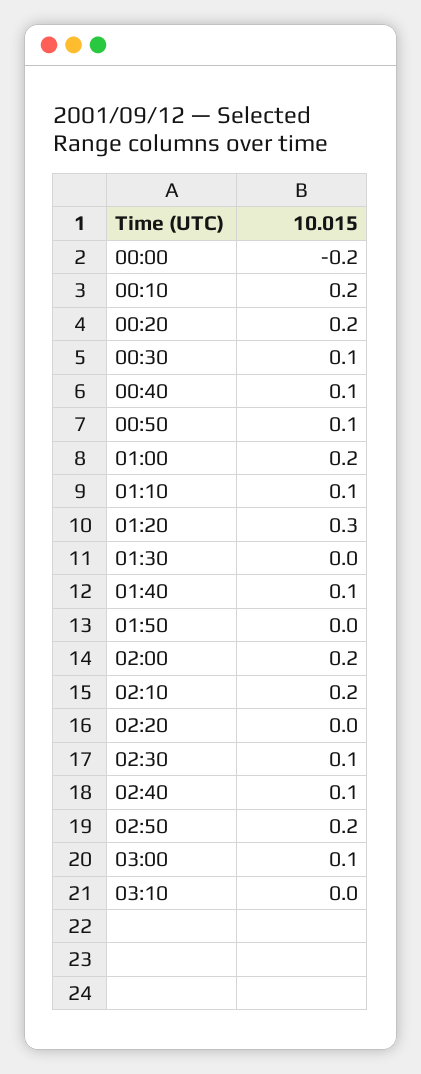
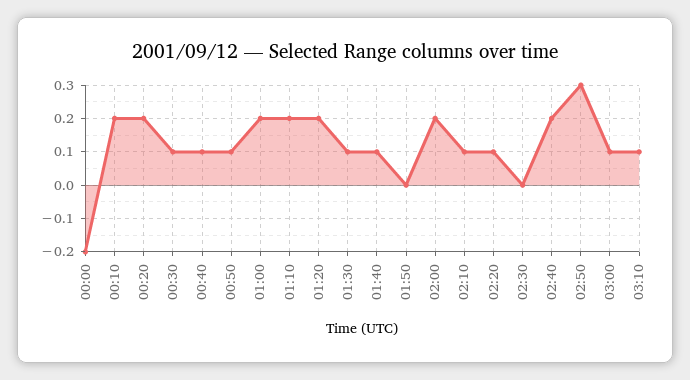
01:10: 0.1 -> 0.2
01:20: 0.3 -> 0.2
01:30: 0 -> 0.1
02:10: 0.2 -> 0.1
02:20: 0 -> 0.1
02:30: 0.1 -> 0
02:40: 0.1 -> 0.2
02:50: 0.2 -> 0.3
03:10: 0 -> 0.1

